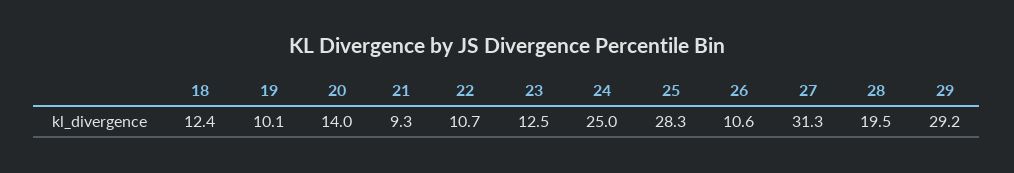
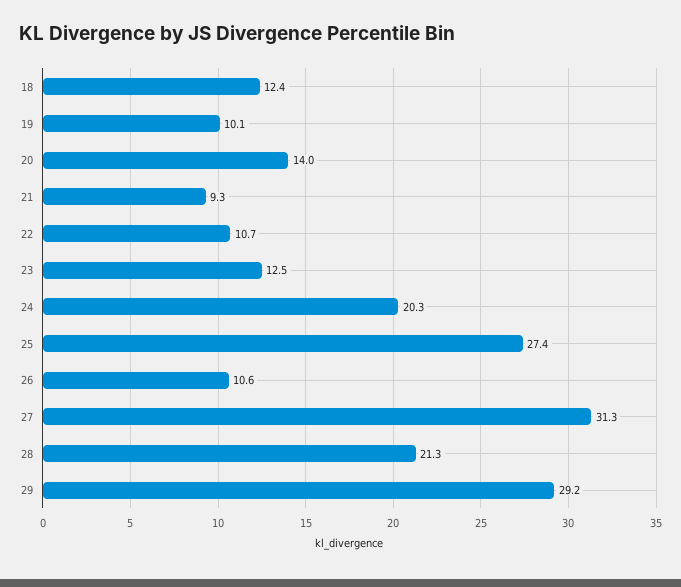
24: 25 -> 20.3
25: 28.3 -> 27.4
28: 19.5 -> 21.3

